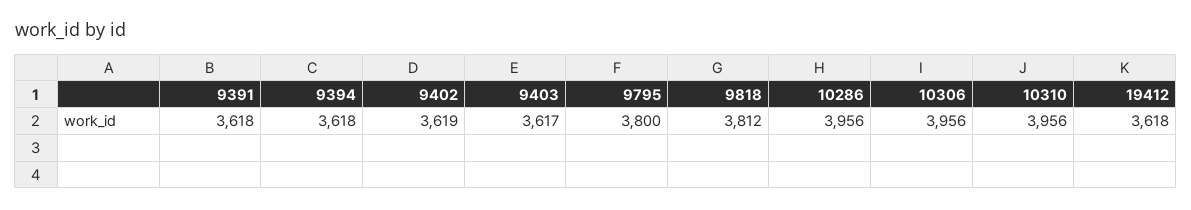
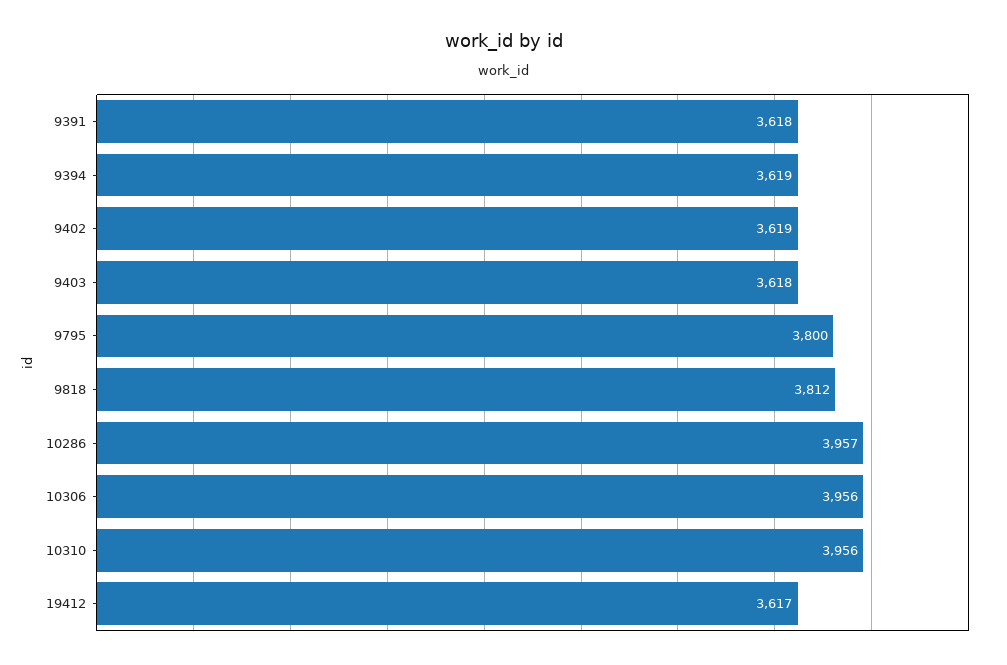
9394: 3618 -> 3619
9403: 3617 -> 3618
10286: 3956 -> 3957
19412: 3618 -> 3617

